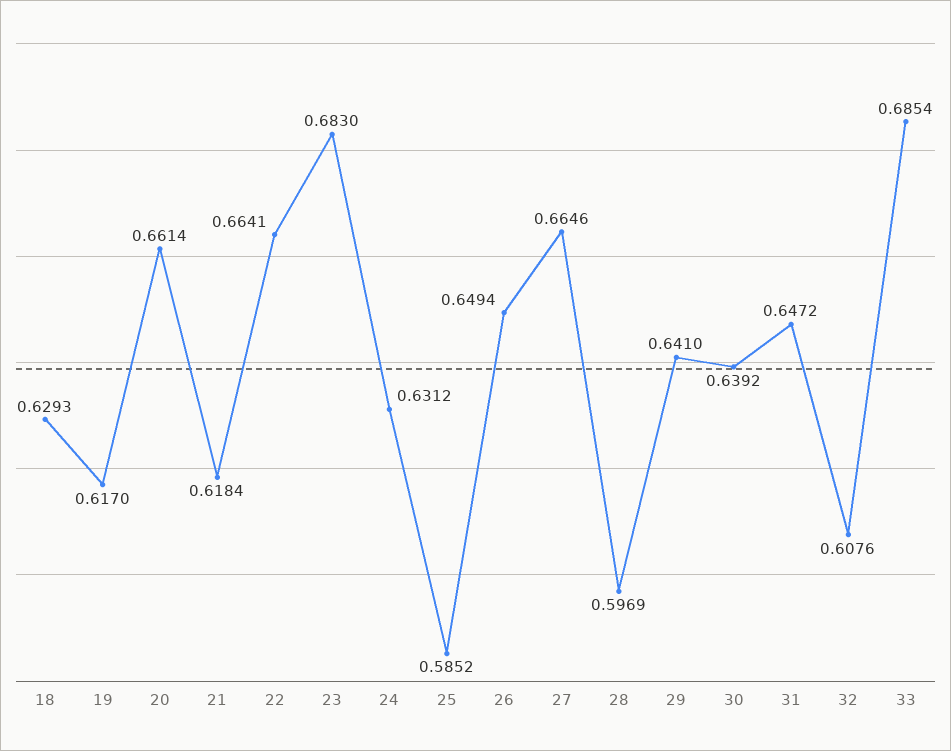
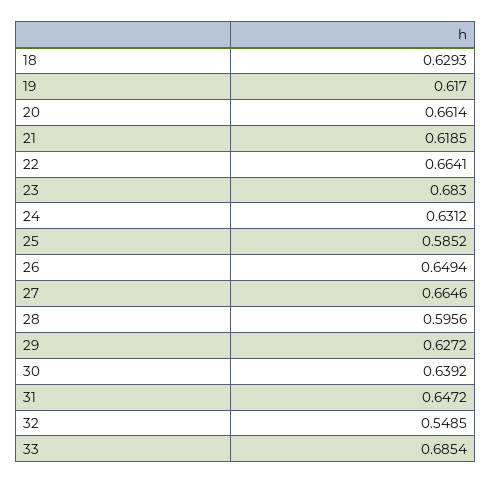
21: 0.6184 -> 0.6185
28: 0.5969 -> 0.5956
29: 0.641 -> 0.6272
32: 0.6076 -> 0.5485

